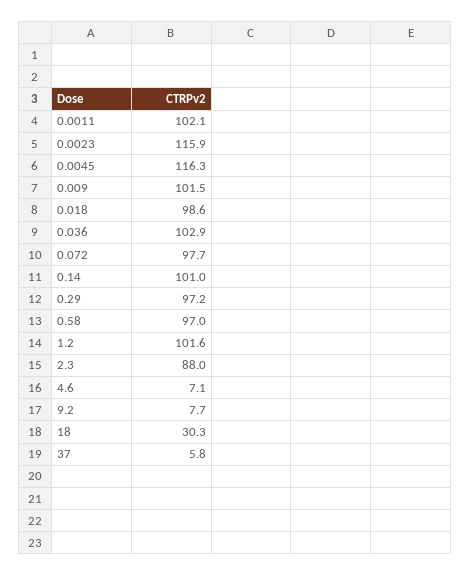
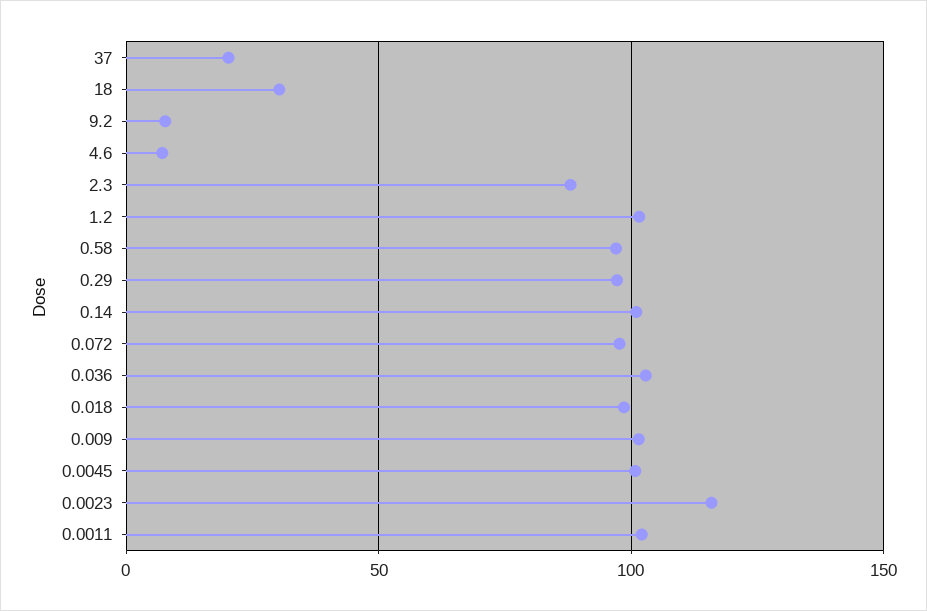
0.0045: 116.3 -> 100
37: 5.8 -> 20

